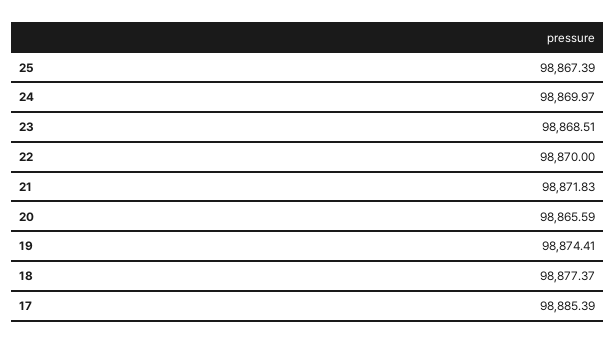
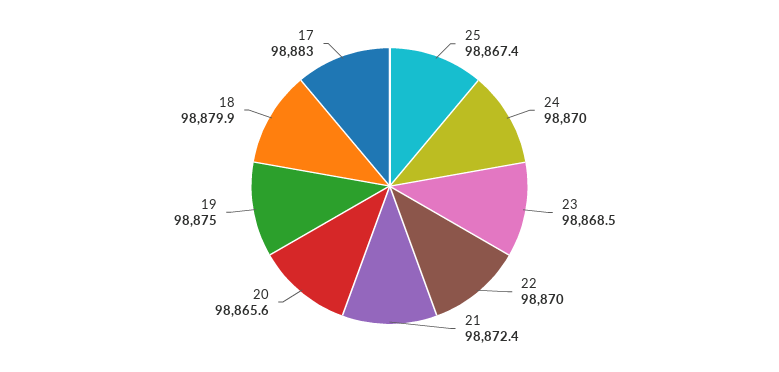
21: 98871.83 -> 98872.4
19: 98874.41 -> 98875
18: 98877.37 -> 98879.9
17: 98885.39 -> 98883

